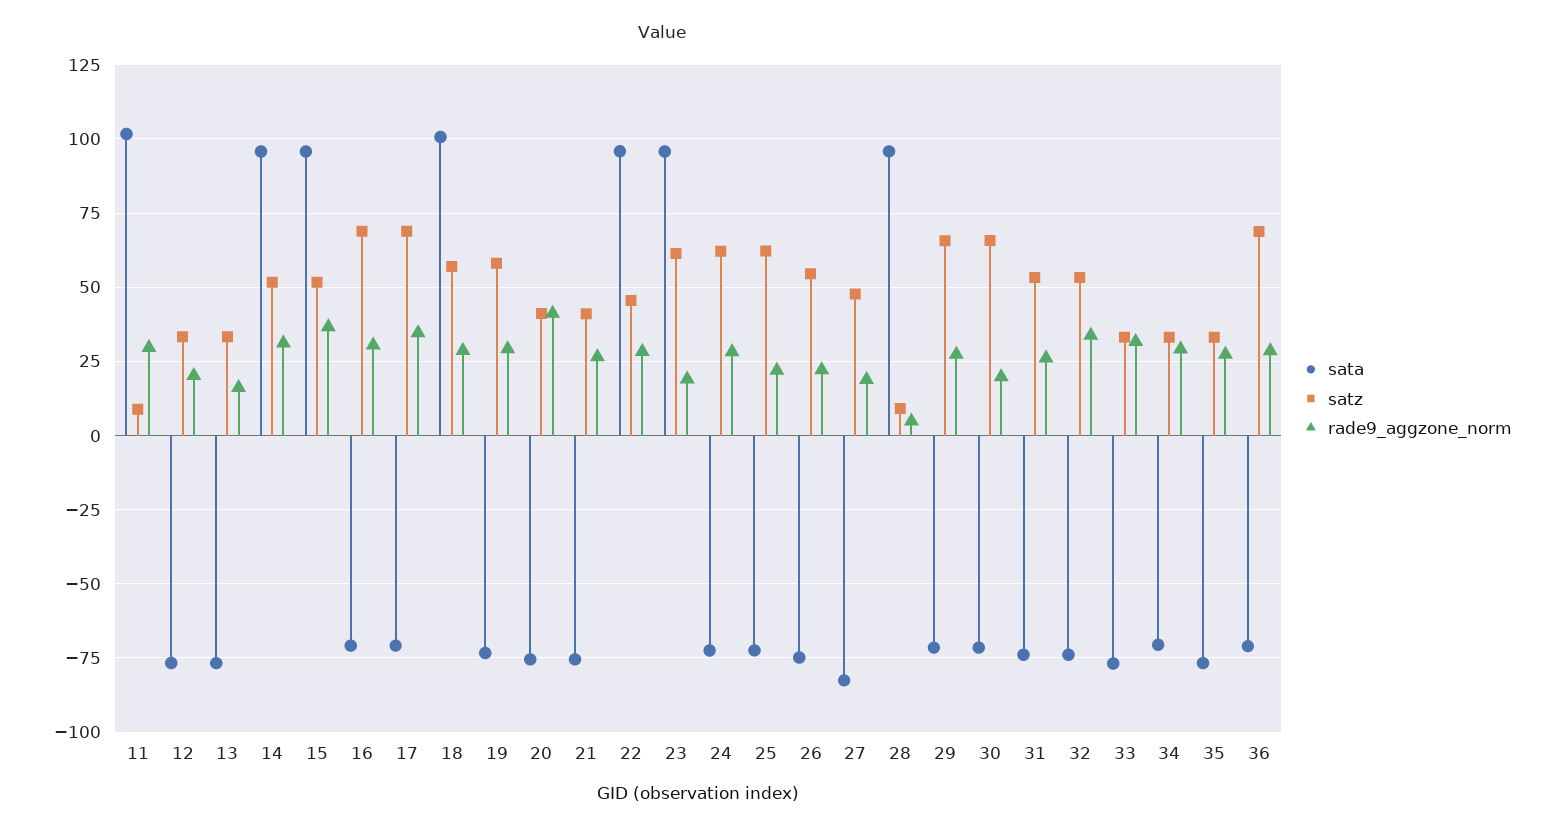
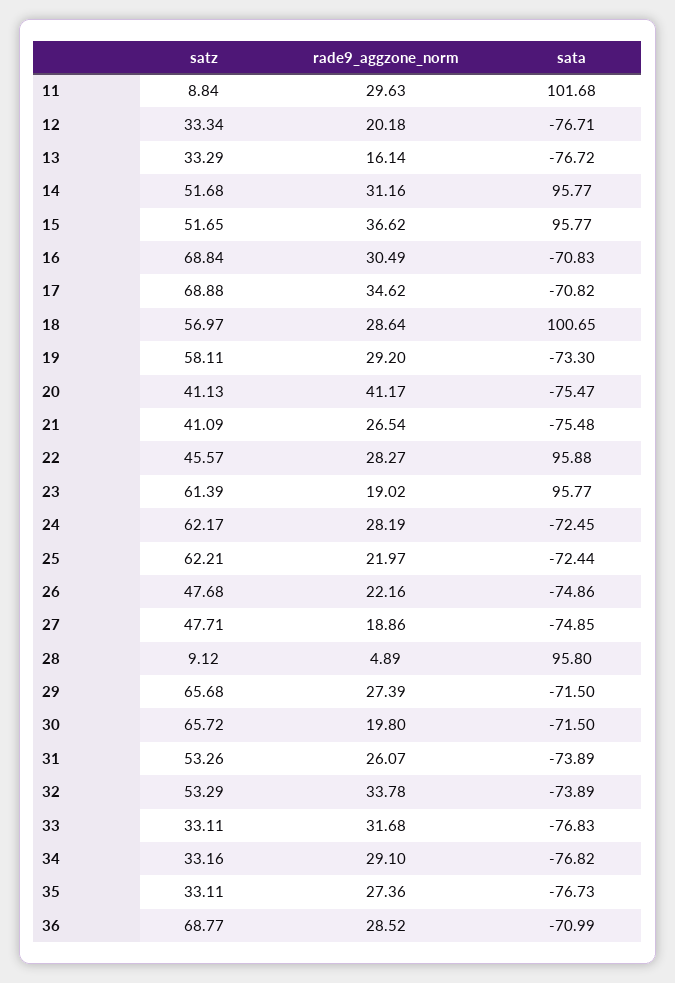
satz, 26: 55 -> 47.68
sata, 27: -82.5 -> -74.85
sata, 34: -70 -> -76.82

